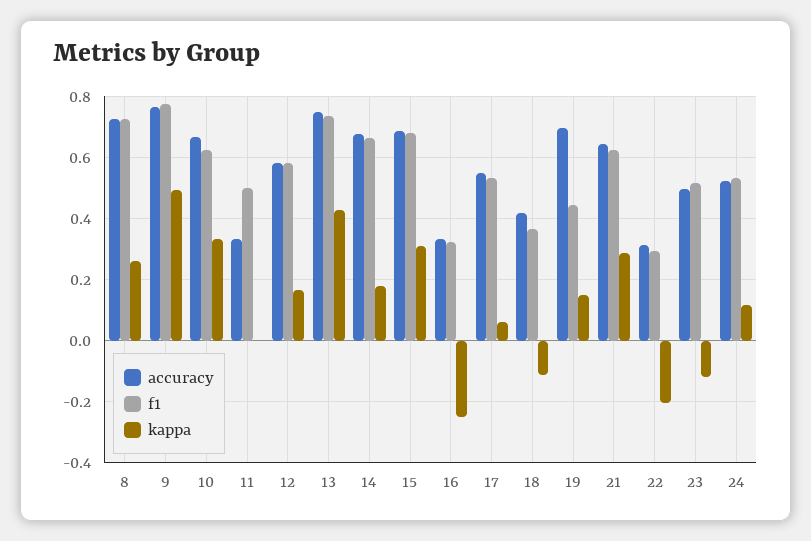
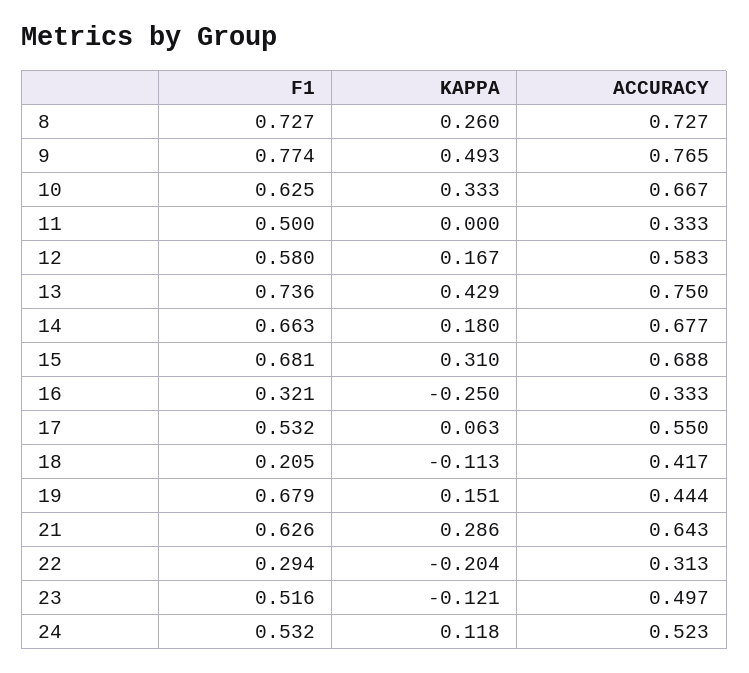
f1, 18: 0.36 -> 0.205
accuracy, 19: 0.7 -> 0.444
f1, 19: 0.44 -> 0.679

